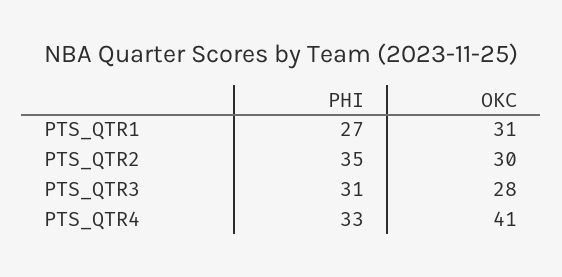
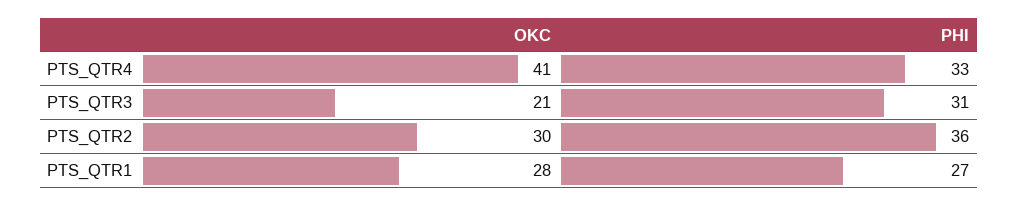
OKC, PTS_QTR1: 31 -> 28
PHI, PTS_QTR2: 35 -> 36
OKC, PTS_QTR3: 28 -> 21

